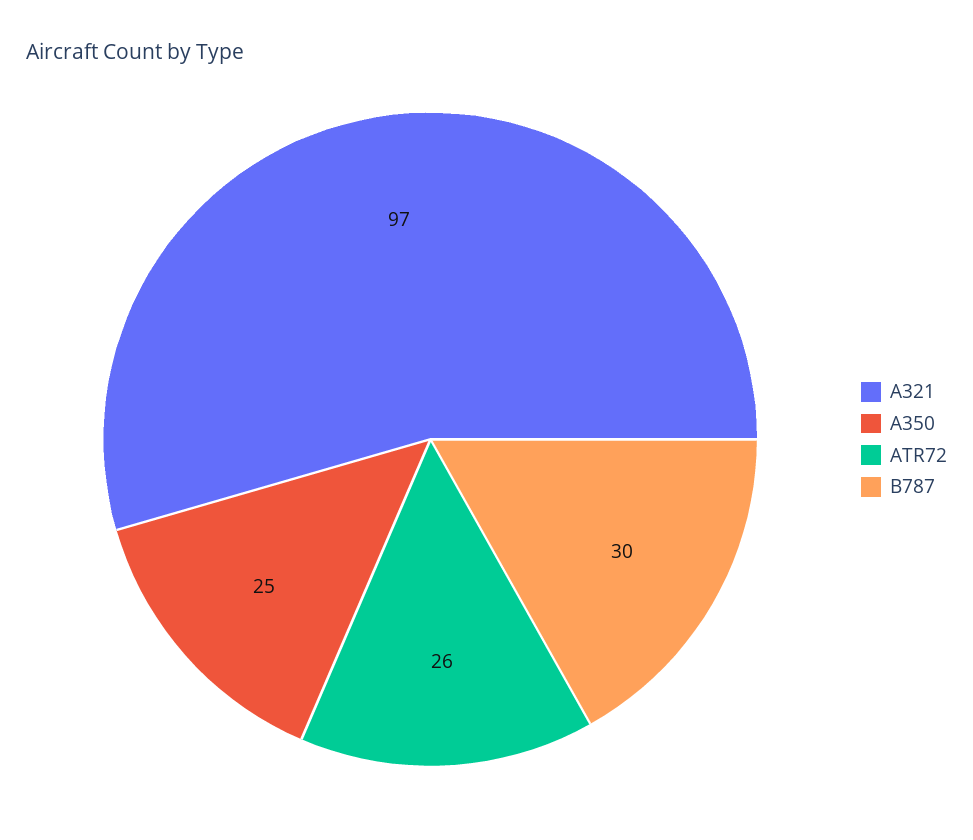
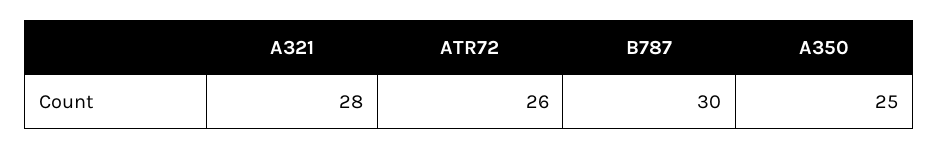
A321: 97 -> 28

